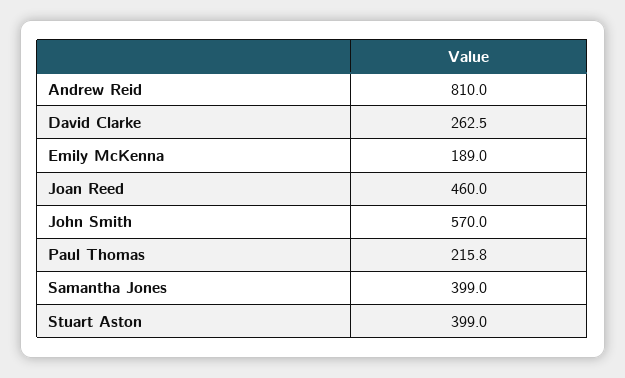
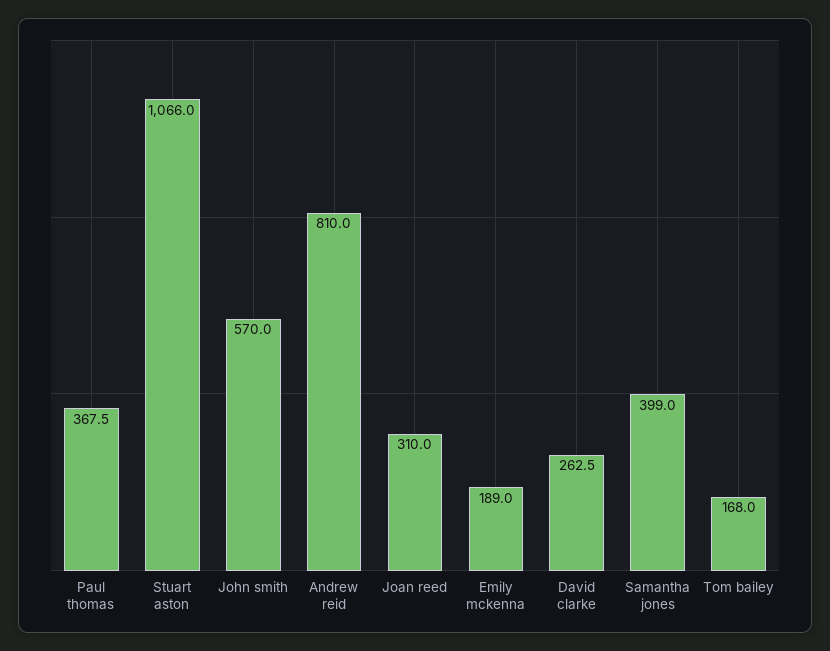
Joan Reed: 460 -> 310
Paul Thomas: 215.8 -> 367.5
Stuart Aston: 399 -> 1066
Tom bailey: none -> 168

